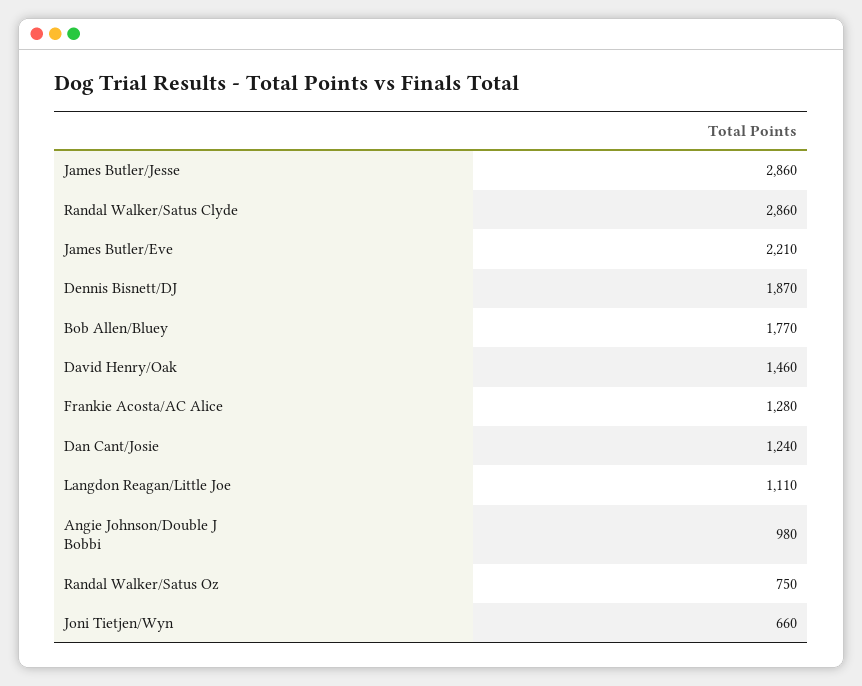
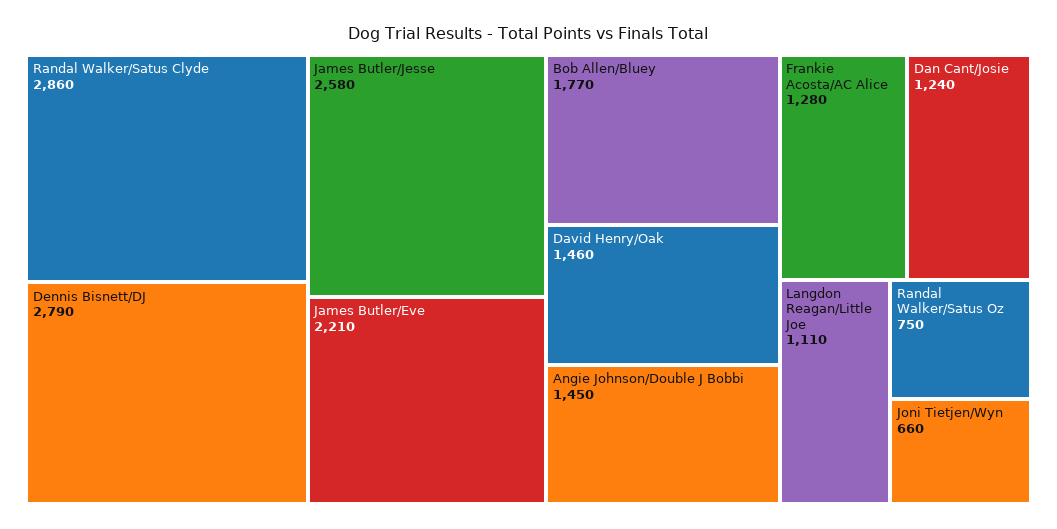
James Butler/Jesse: 2860 -> 2580
Dennis Bisnett/DJ: 1870 -> 2790
Angie Johnson/Double J Bobbi: 980 -> 1450

